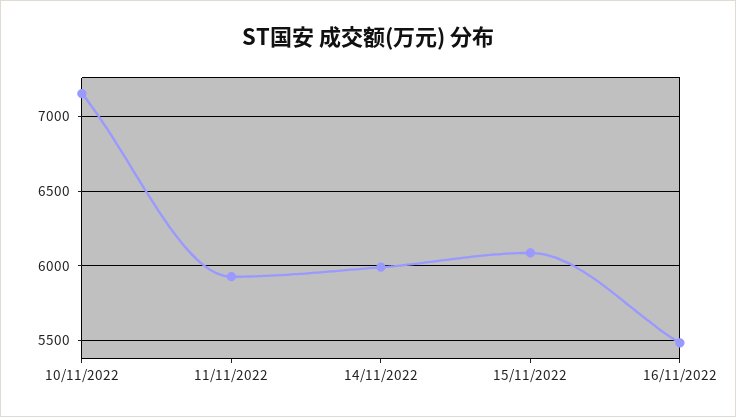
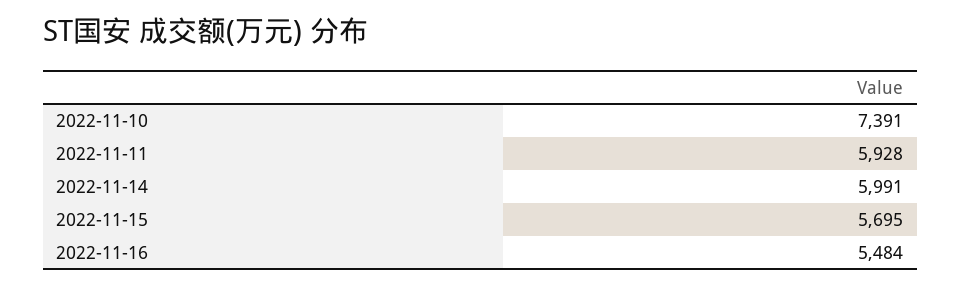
10/11/2022: 7150 -> 7391
15/11/2022: 6100 -> 5695

